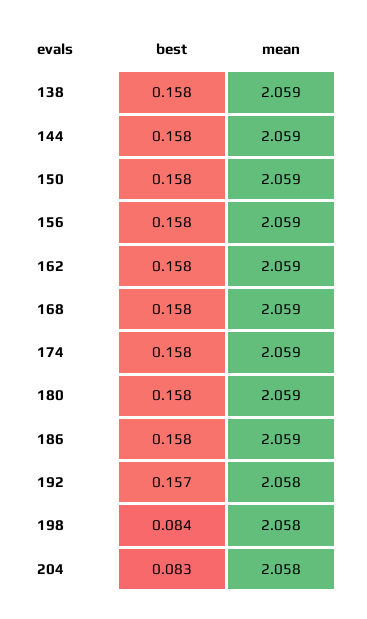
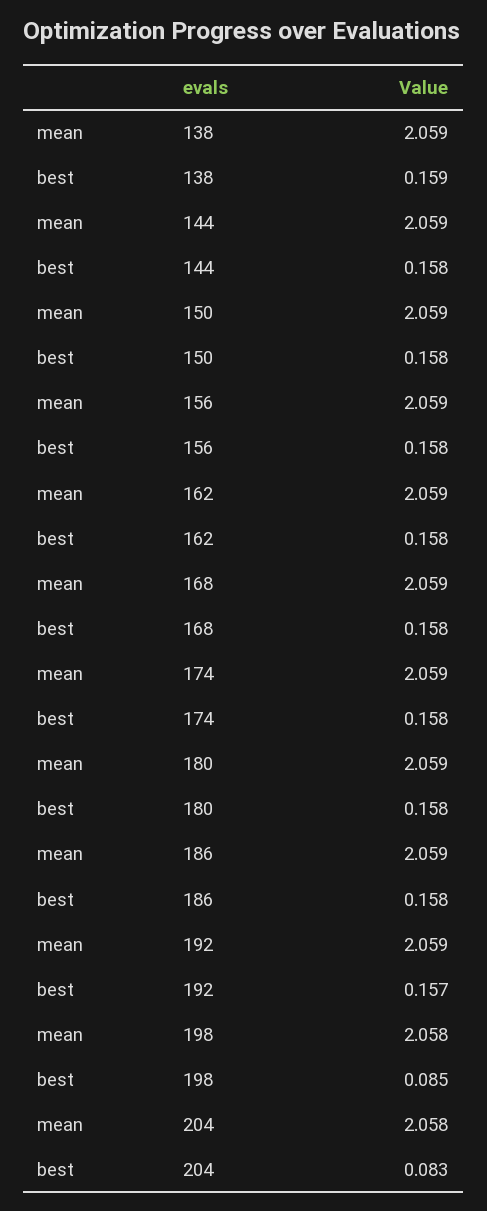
best, 138: 0.158 -> 0.159
mean, 192: 2.058 -> 2.059
best, 198: 0.084 -> 0.085

